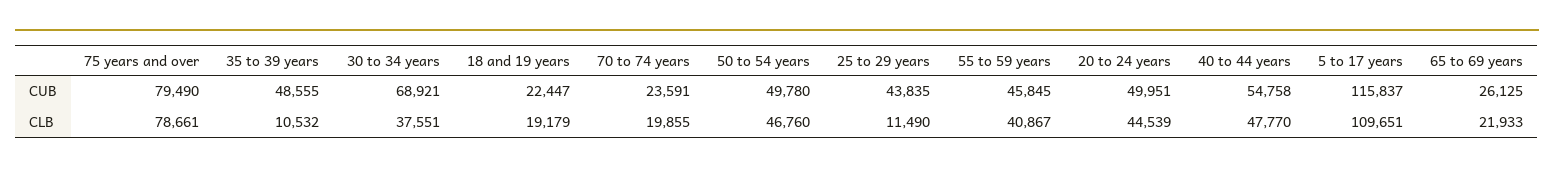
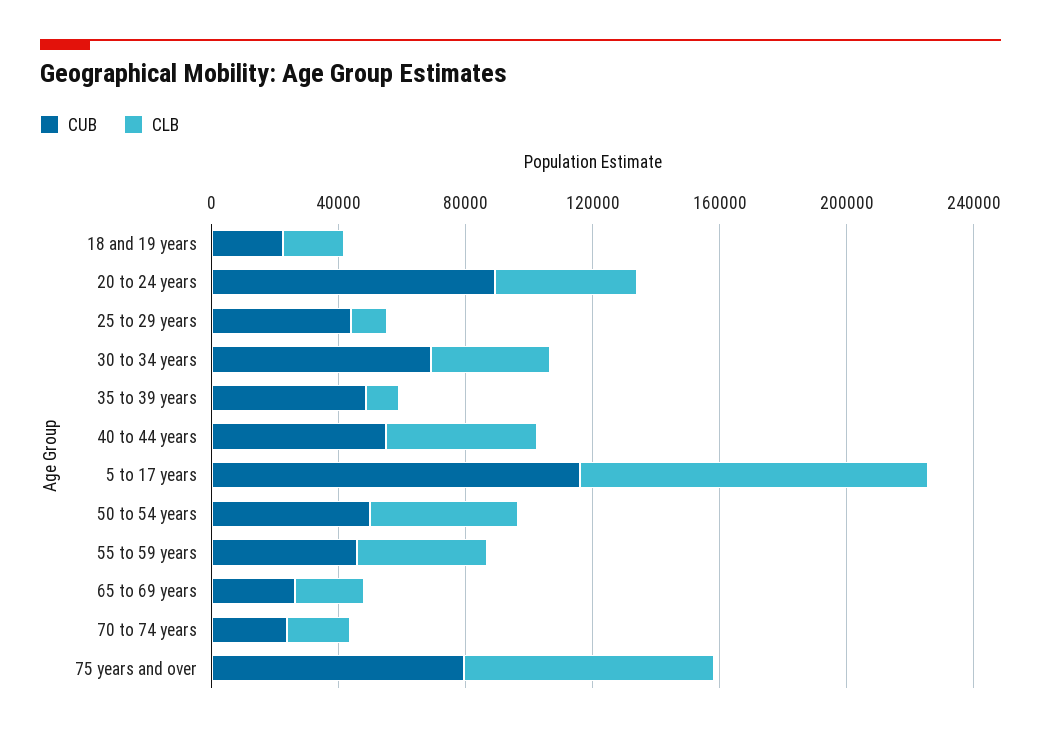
CUB, 20 to 24 years: 49951 -> 90000

